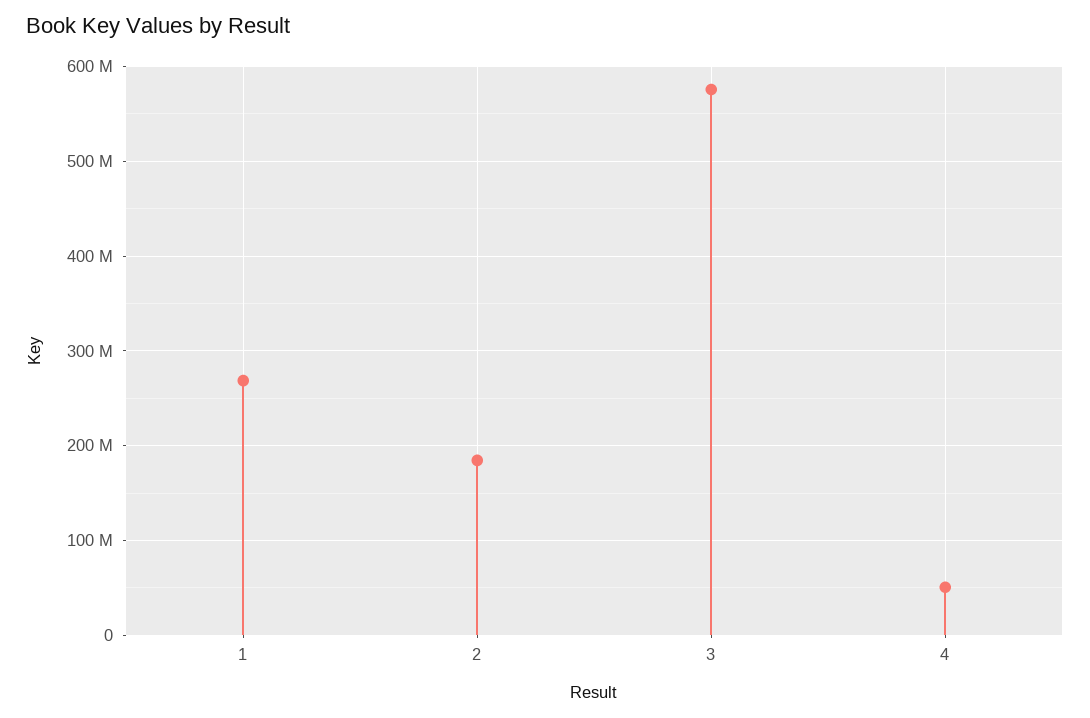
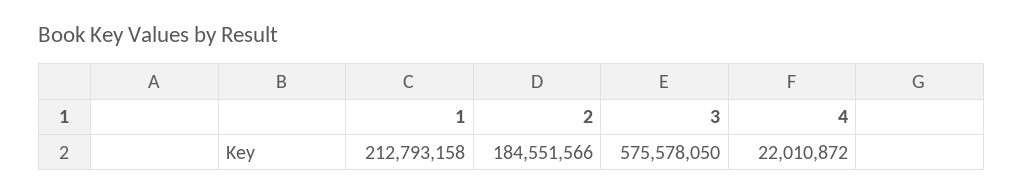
1: 270000000 -> 212793158
4: 50000000 -> 22010872

